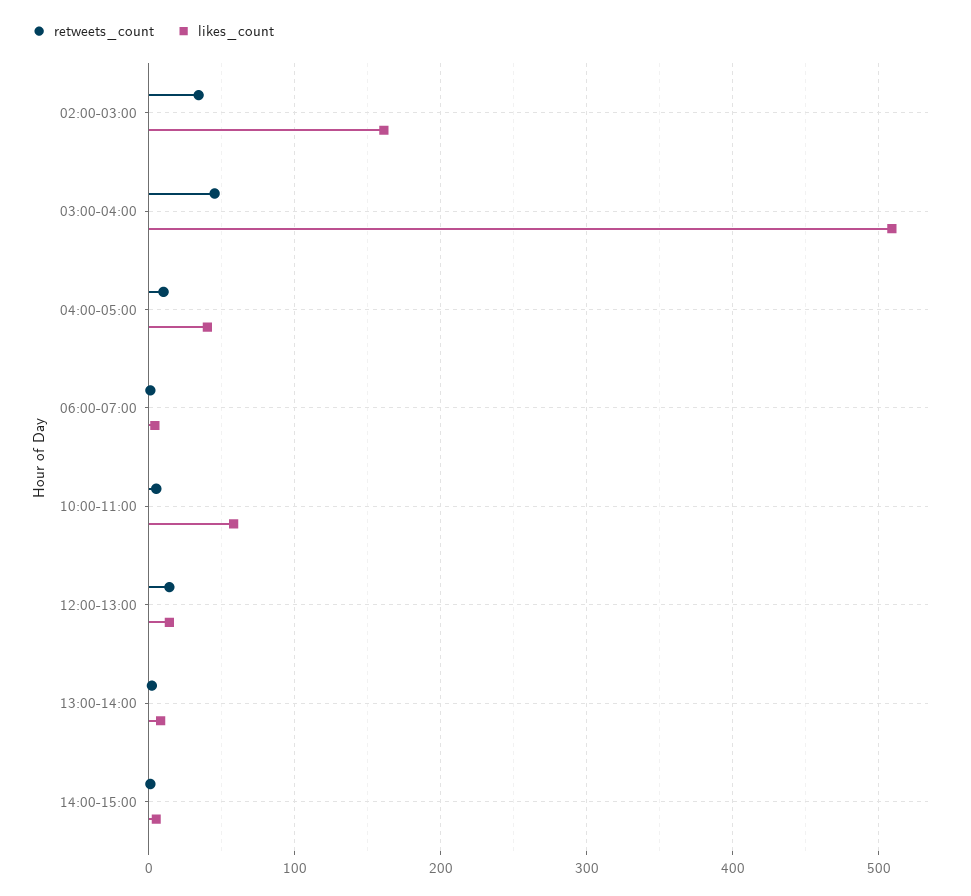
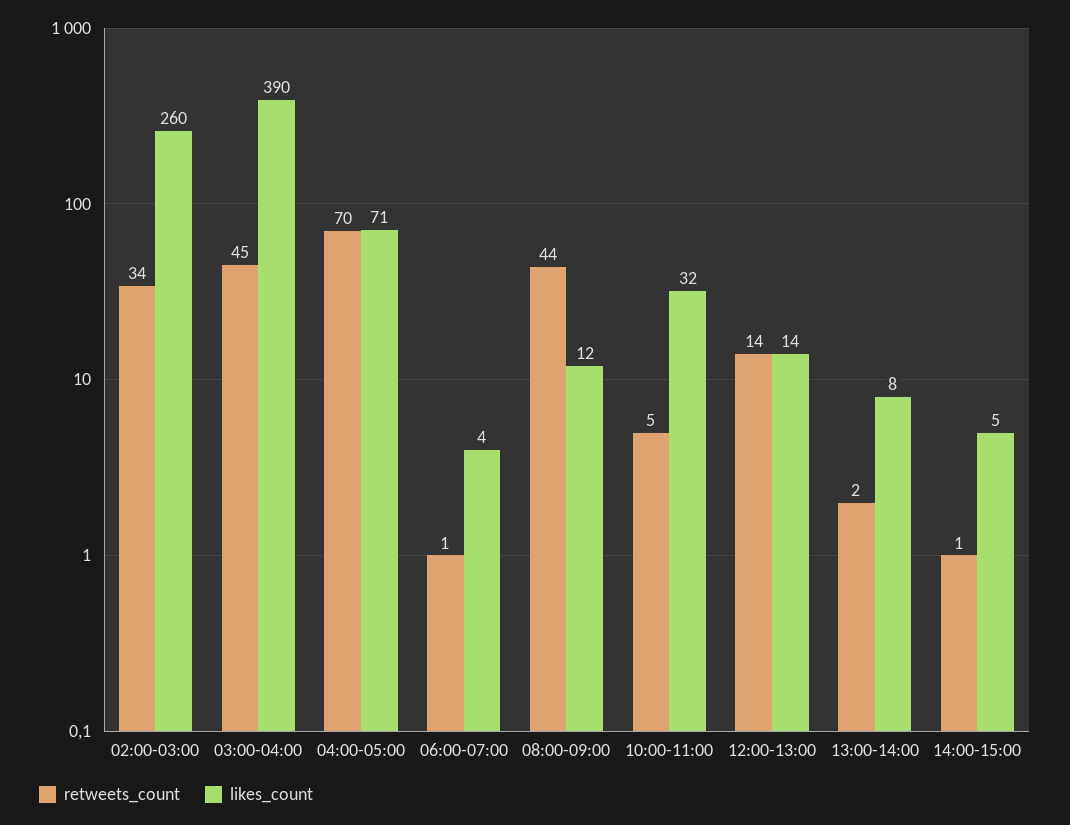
likes_count, 02:00-03:00: 160 -> 260
likes_count, 03:00-04:00: 510 -> 390
retweets_count, 04:00-05:00: 10 -> 70
likes_count, 04:00-05:00: 40 -> 71
likes_count, 10:00-11:00: 60 -> 32
retweets_count, 08:00-09:00: none -> 44
likes_count, 08:00-09:00: none -> 12

